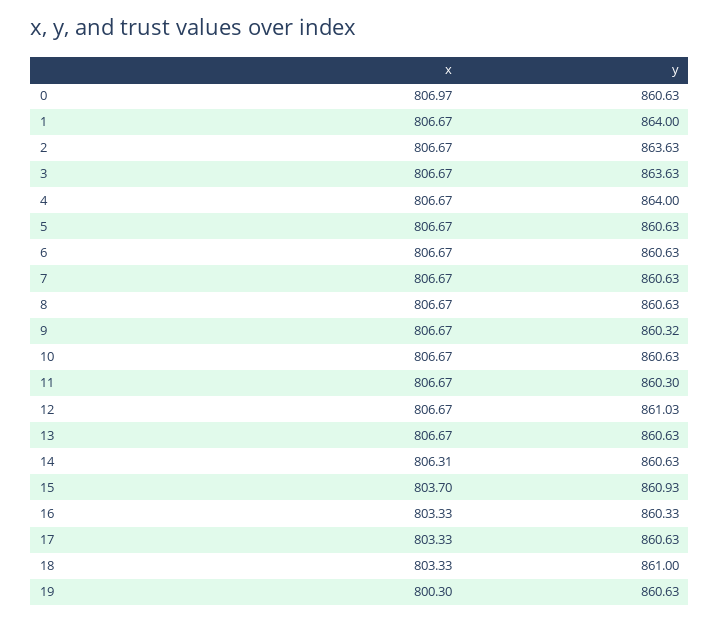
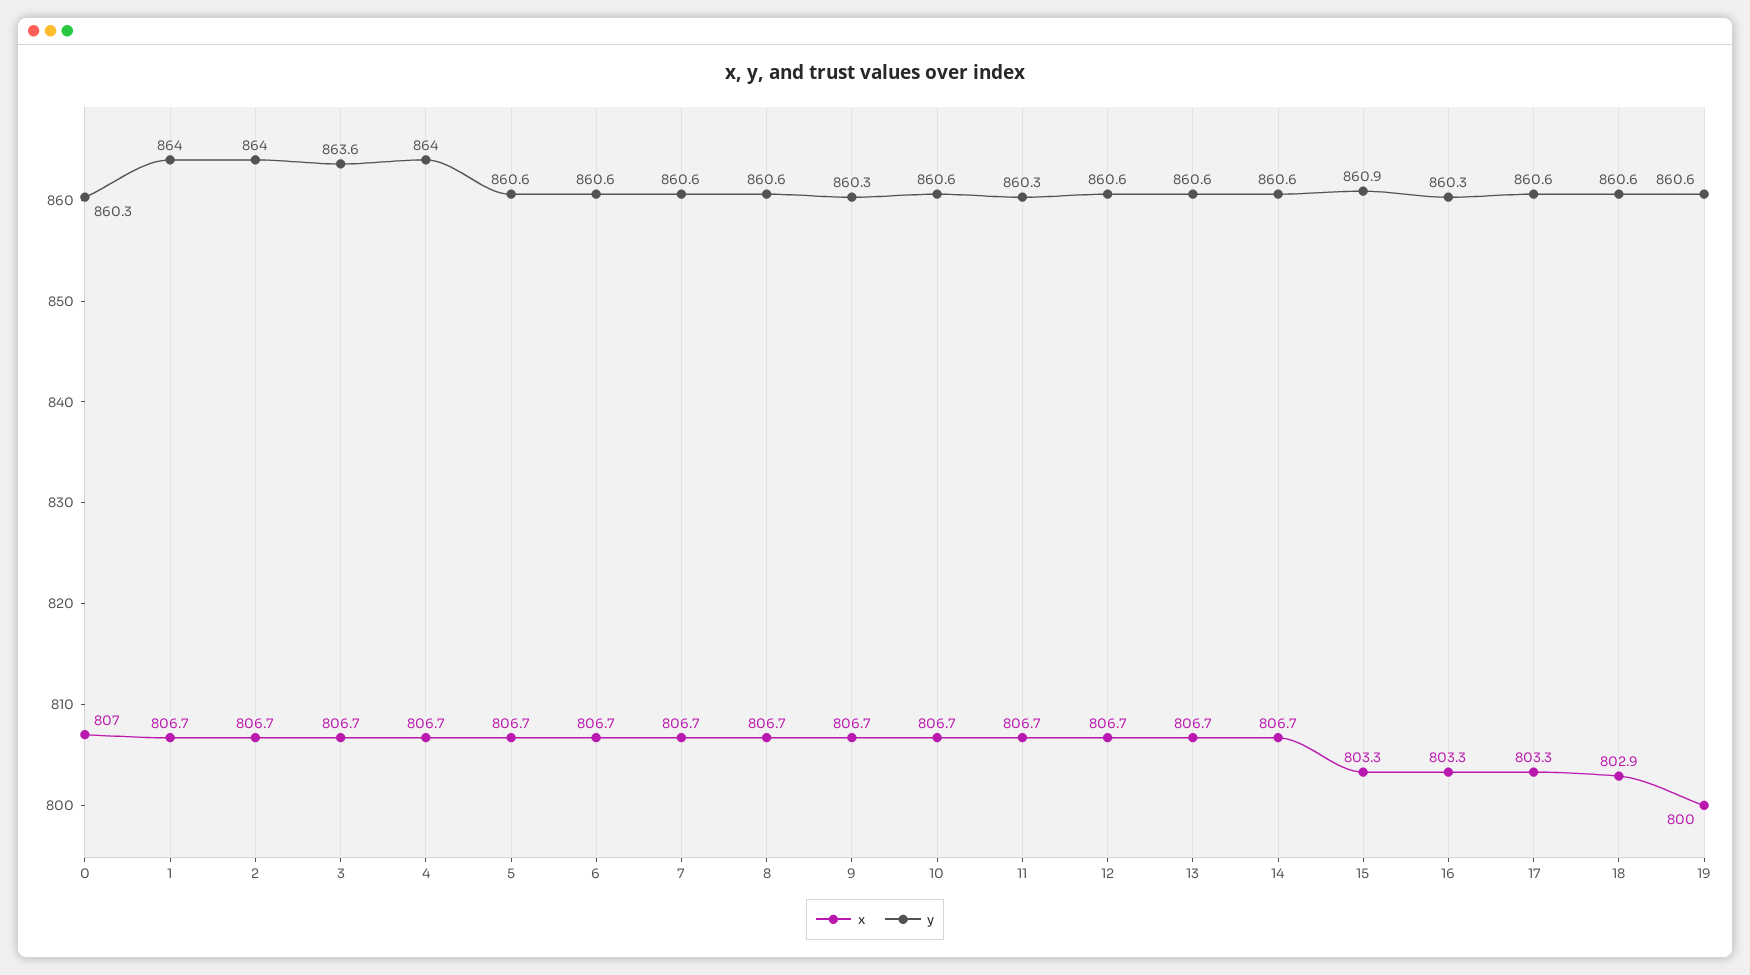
y, 0: 860.63 -> 860.3
y, 2: 863.63 -> 864
y, 12: 861.03 -> 860.6
x, 14: 806.31 -> 806.7
x, 15: 803.7 -> 803.3
x, 18: 803.33 -> 802.9
y, 18: 861 -> 860.6
x, 19: 800.3 -> 800

